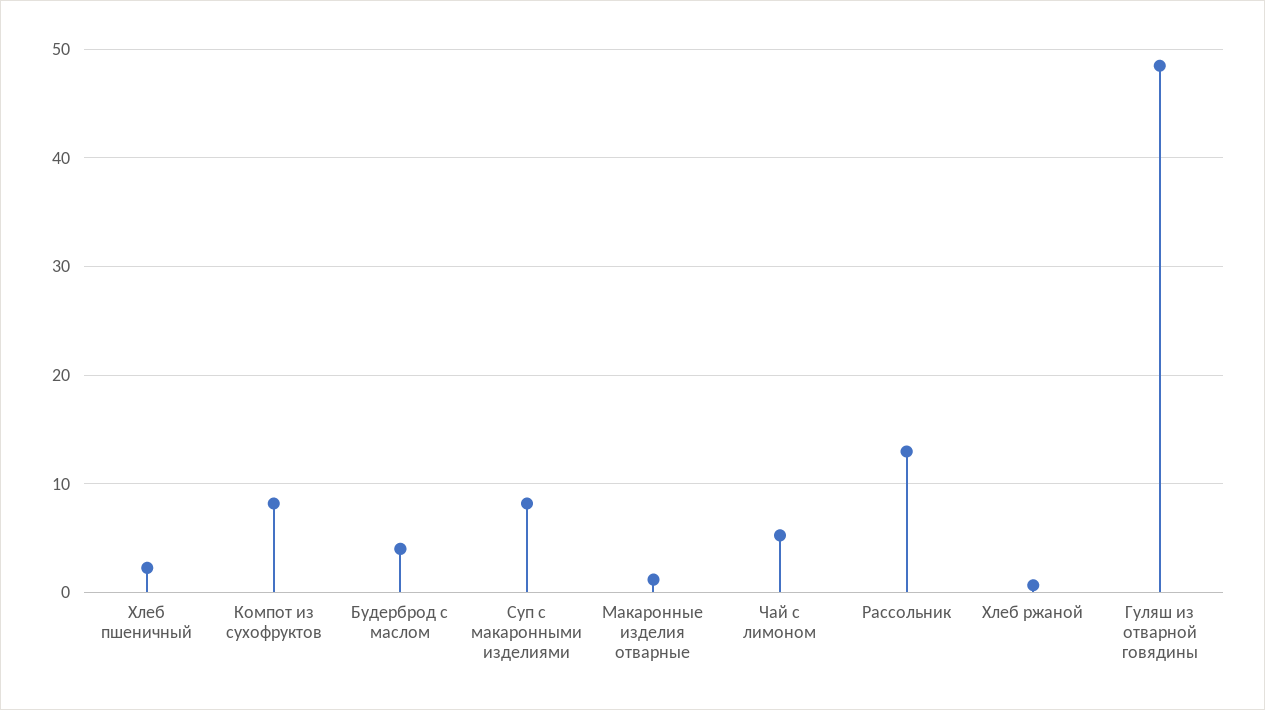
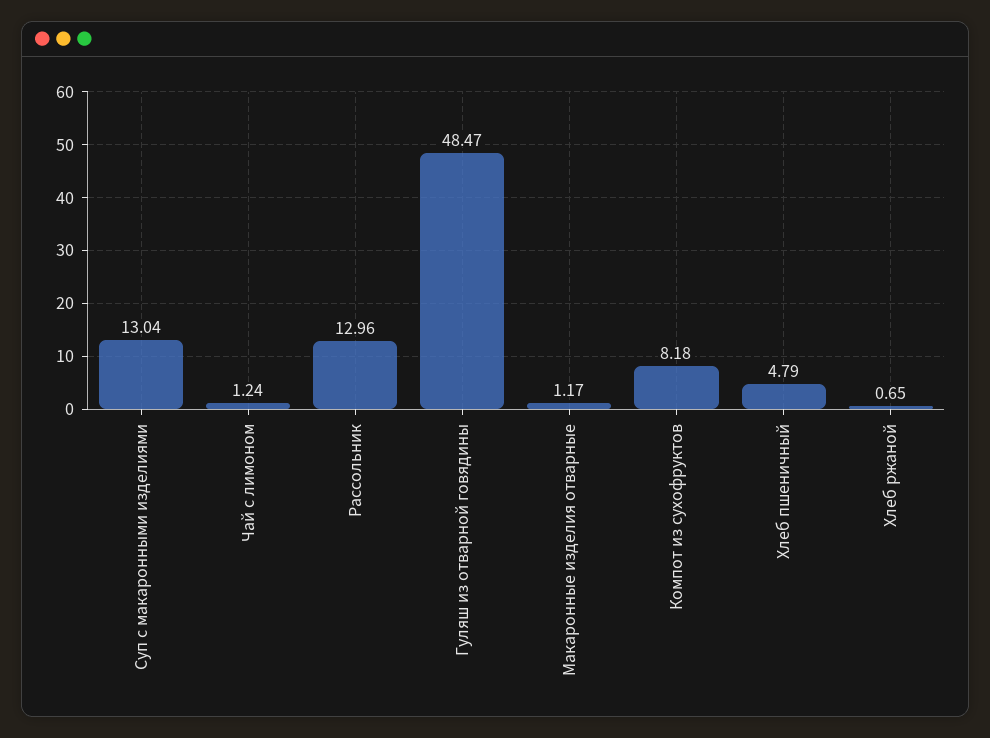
Хлеб пшеничный: 2 -> 4.79
Будерброд с маслом: 4 -> none
Суп с макаронными изделиями: 8 -> 13.04
Чай с лимоном: 5 -> 1.24

